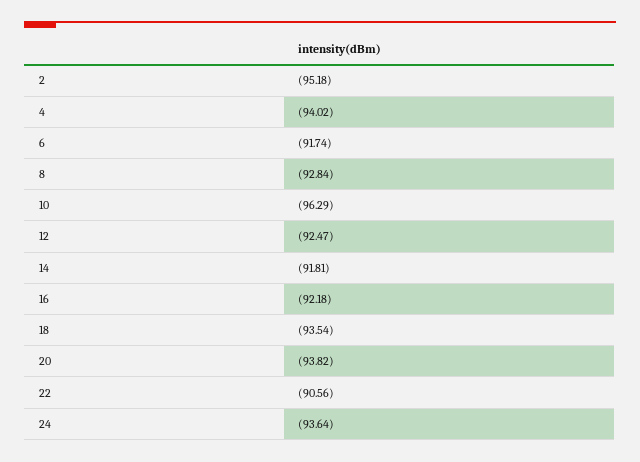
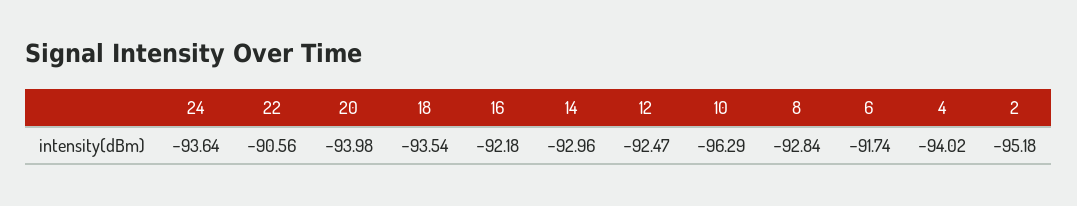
14: -91.81 -> -92.96
20: -93.82 -> -93.98

